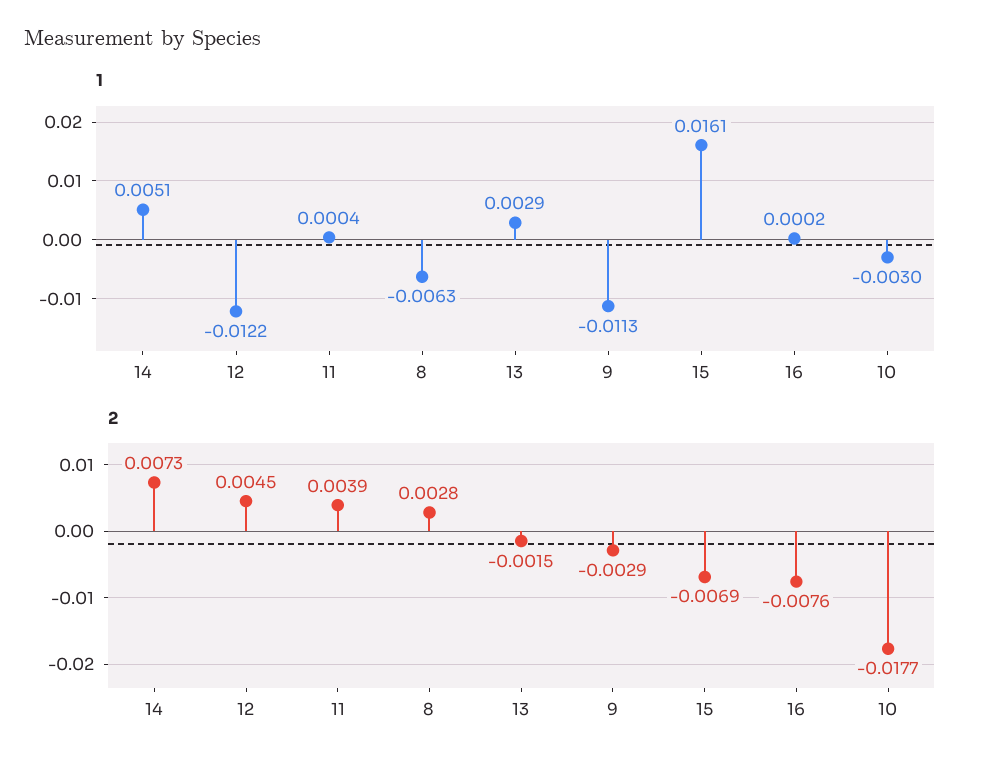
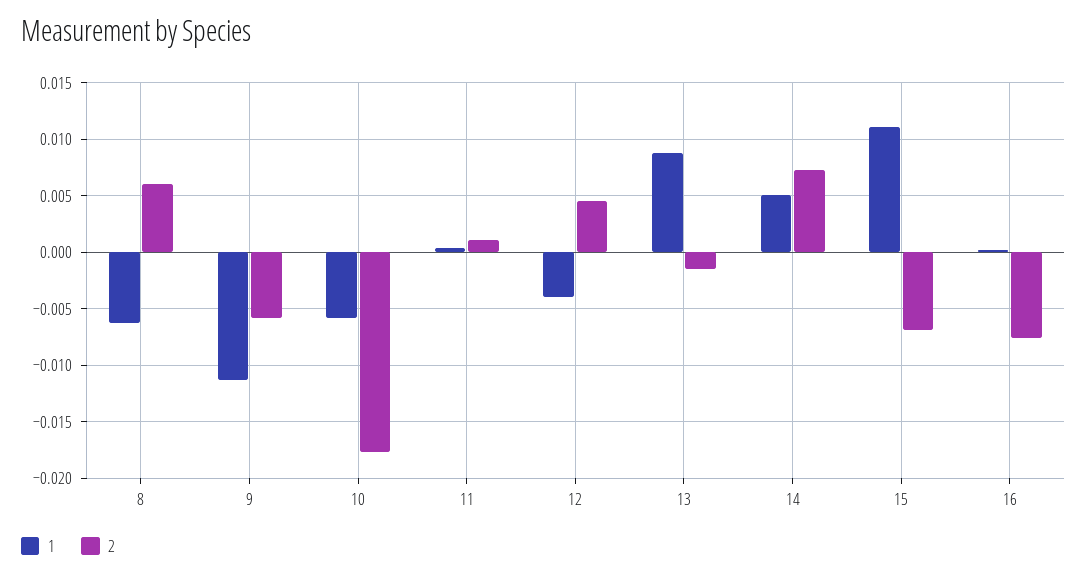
1, 12: -0.0122 -> -0.004
1, 13: 0.0029 -> 0.009
1, 15: 0.0161 -> 0.011
1, 10: -0.003 -> -0.006
2, 11: 0.0039 -> 0.001
2, 8: 0.0028 -> 0.006
2, 9: -0.0029 -> -0.006

